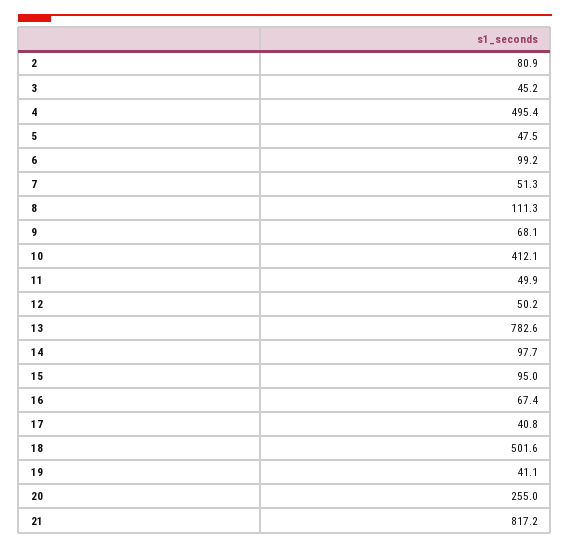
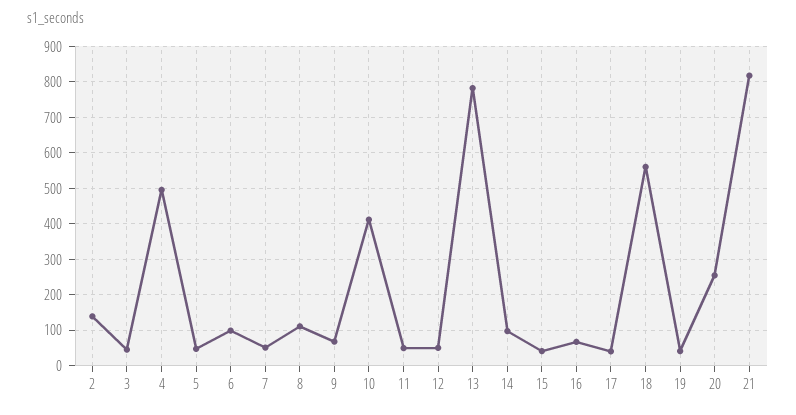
2: 80.9 -> 140
15: 95 -> 40
18: 501.6 -> 560

